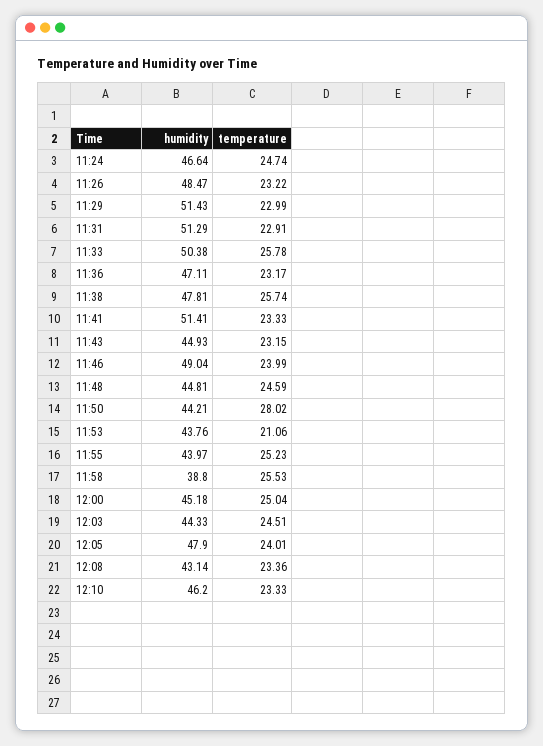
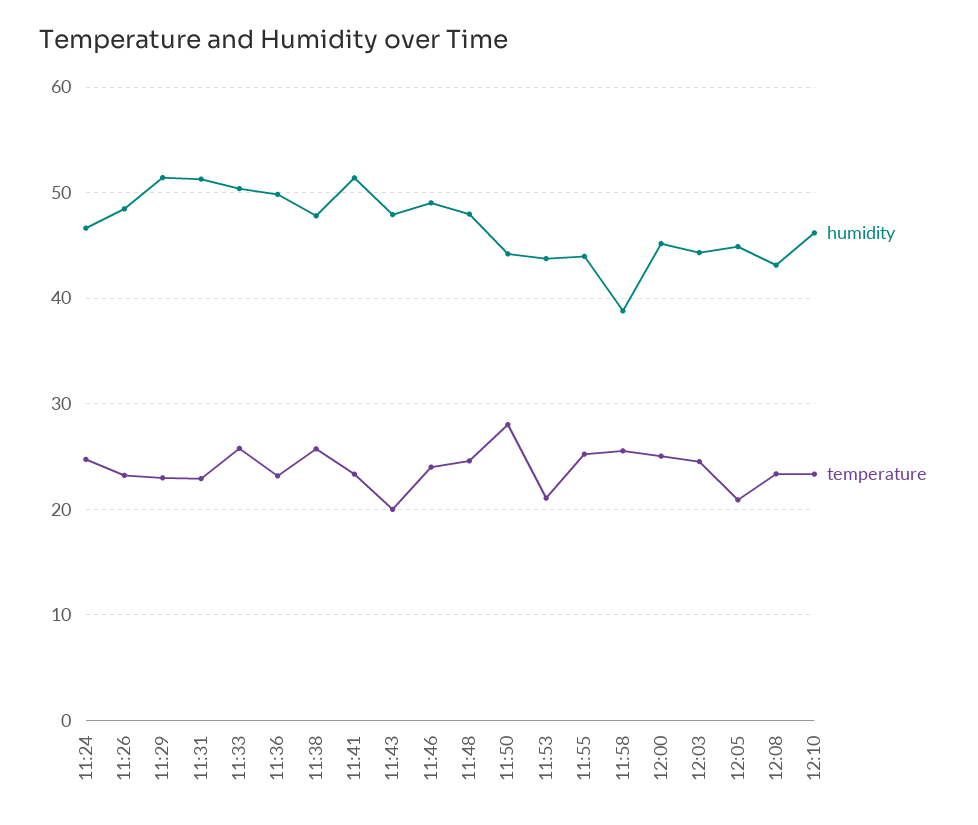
humidity, 11:36: 47.11 -> 50
humidity, 11:43: 44.93 -> 48
temperature, 11:43: 23.15 -> 20
humidity, 11:48: 44.81 -> 48
humidity, 12:05: 47.9 -> 45
temperature, 12:05: 24.01 -> 21

